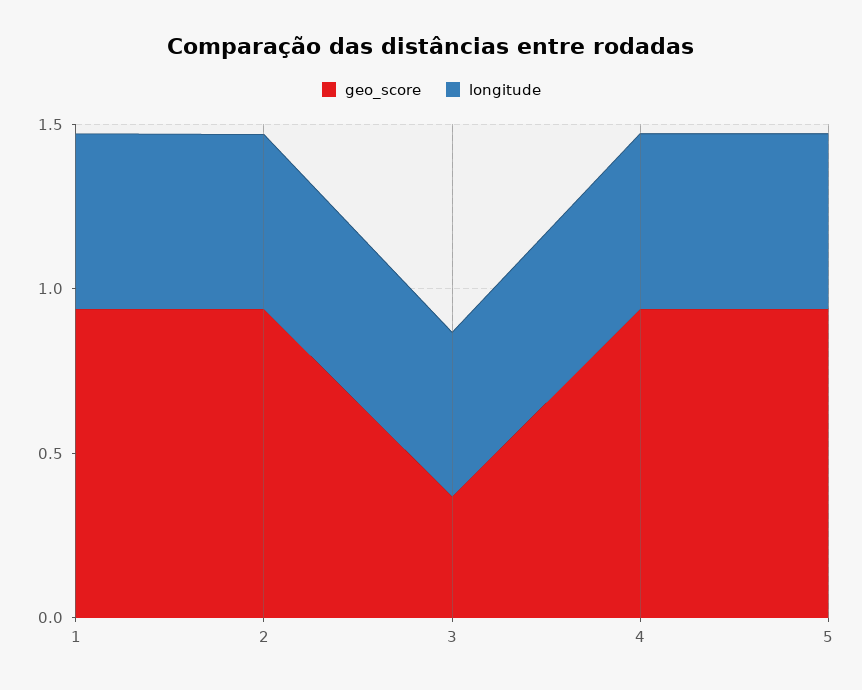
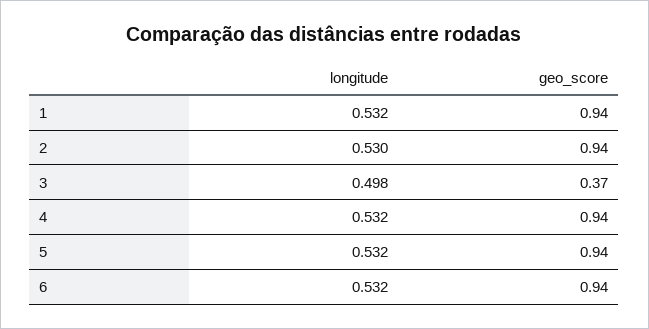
longitude, 6: none -> 0.532
geo_score, 6: none -> 0.94

